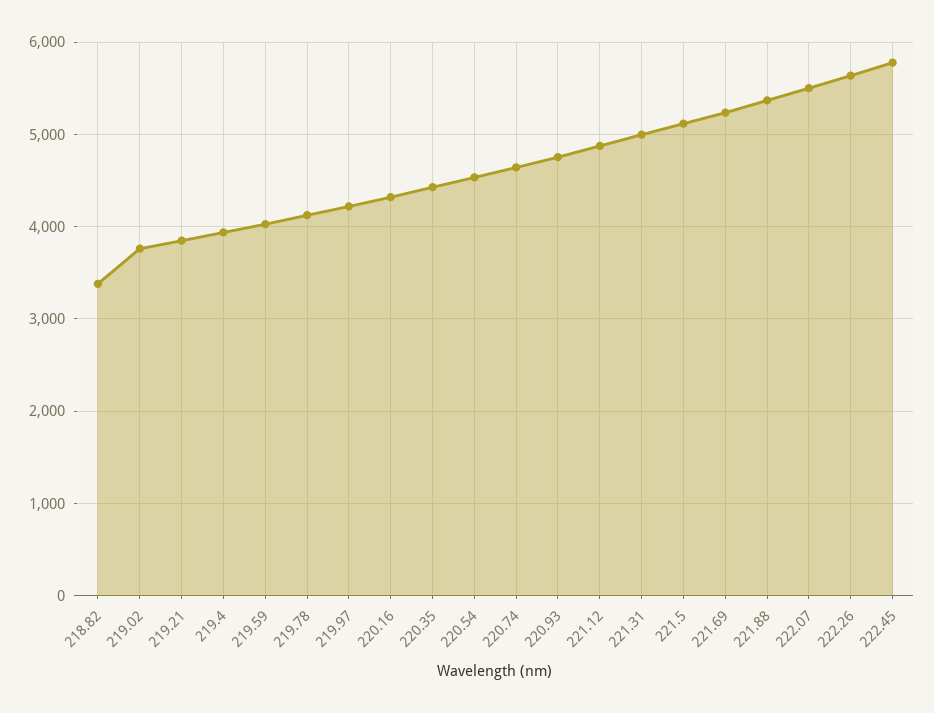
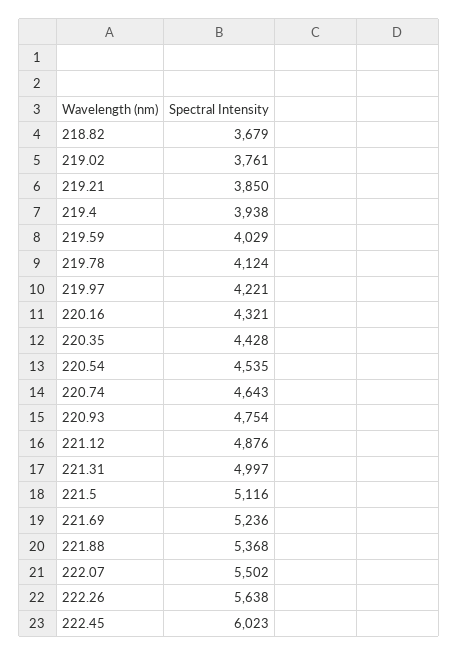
218.82: 3400 -> 3679
222.45: 5800 -> 6023

